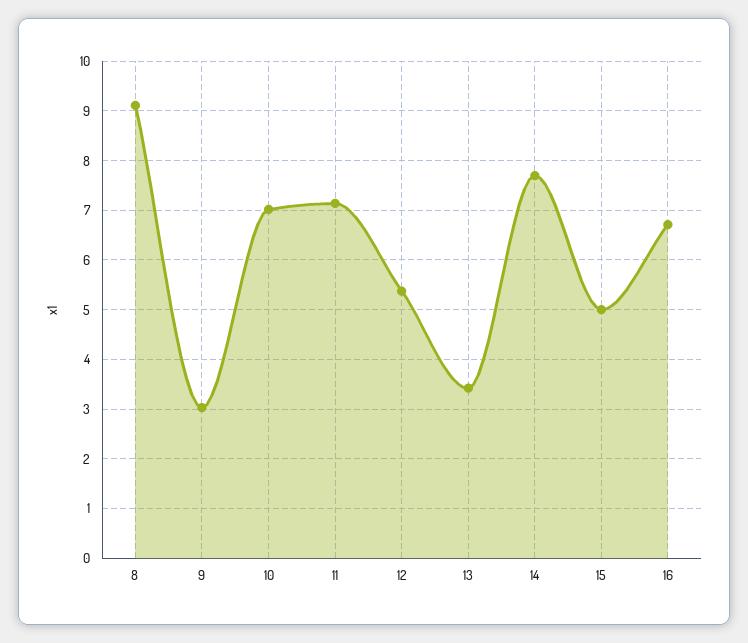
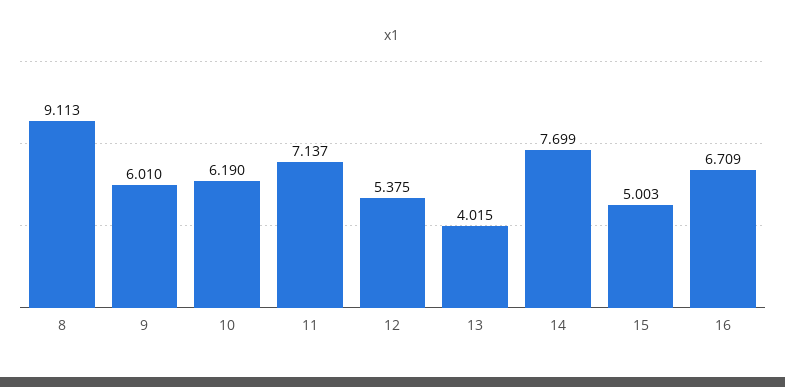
9: 3 -> 6.01
10: 7 -> 6.19
13: 3.4 -> 4.015

